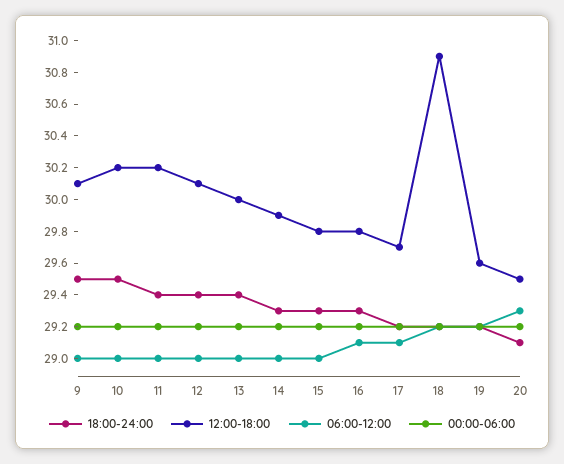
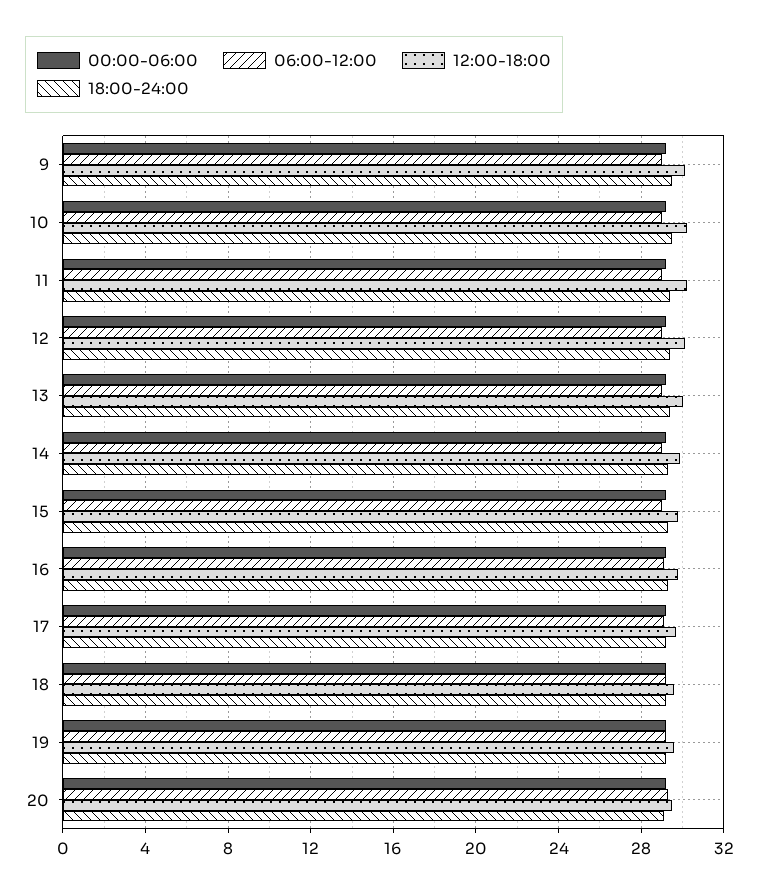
12:00-18:00, 18: 30.9 -> 29.5

